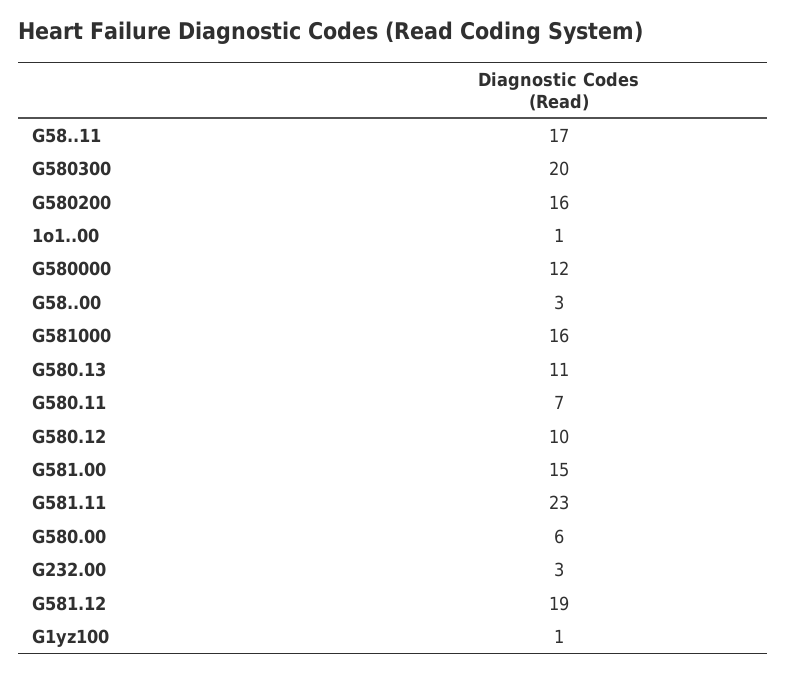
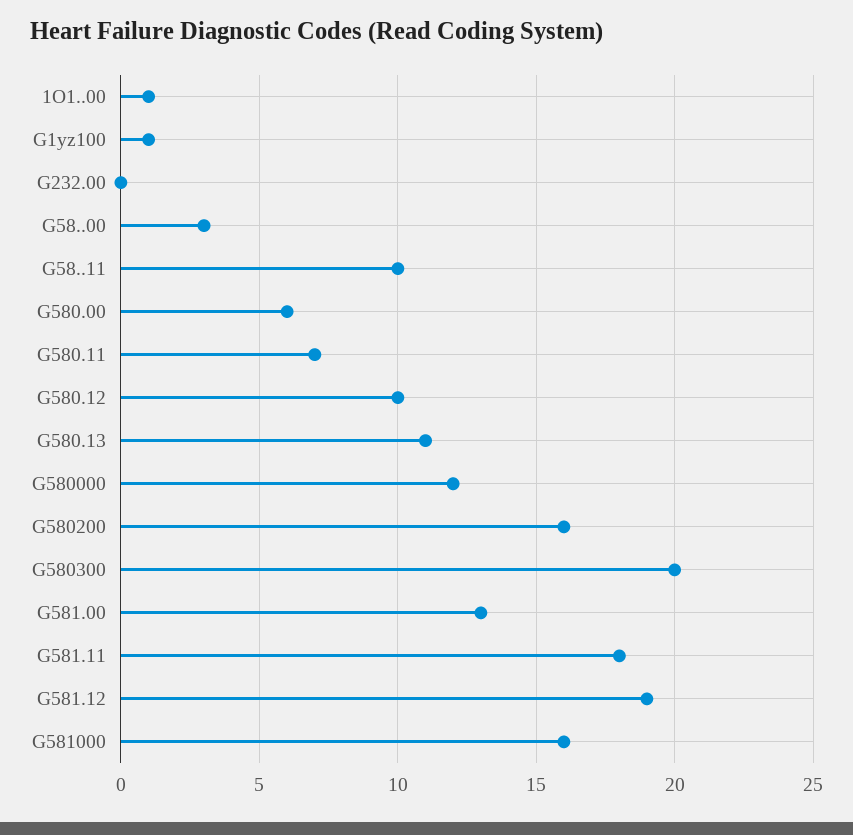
G58..11: 17 -> 10
G581.00: 15 -> 13
G581.11: 23 -> 18
G232.00: 3 -> 0

